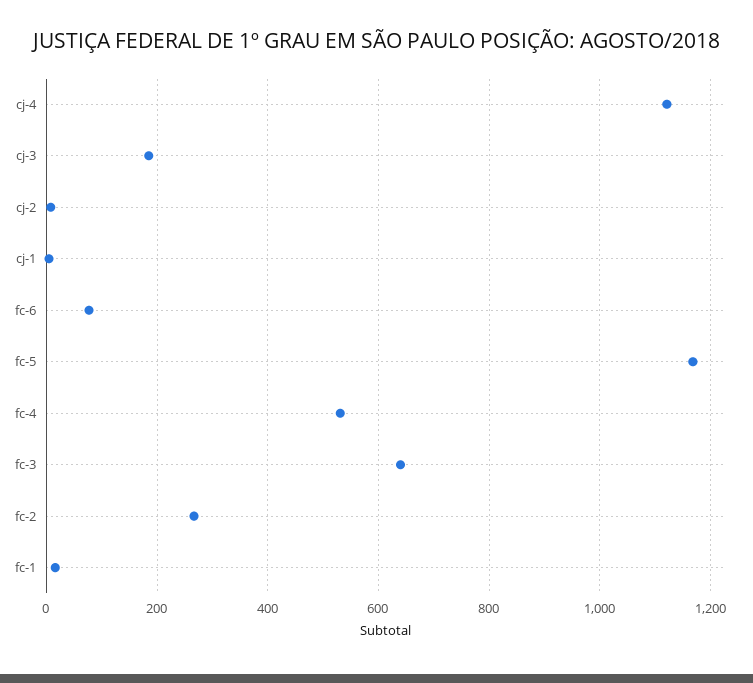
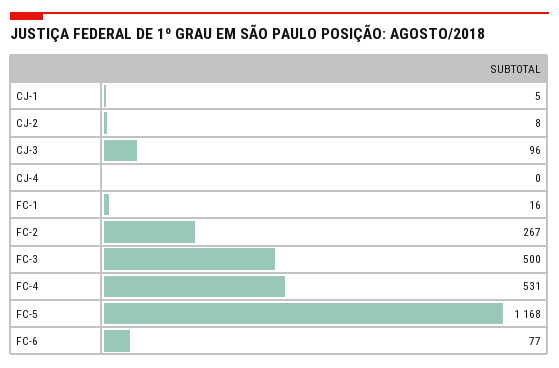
cj-4: 1120 -> 0
cj-3: 180 -> 96
fc-3: 640 -> 500

